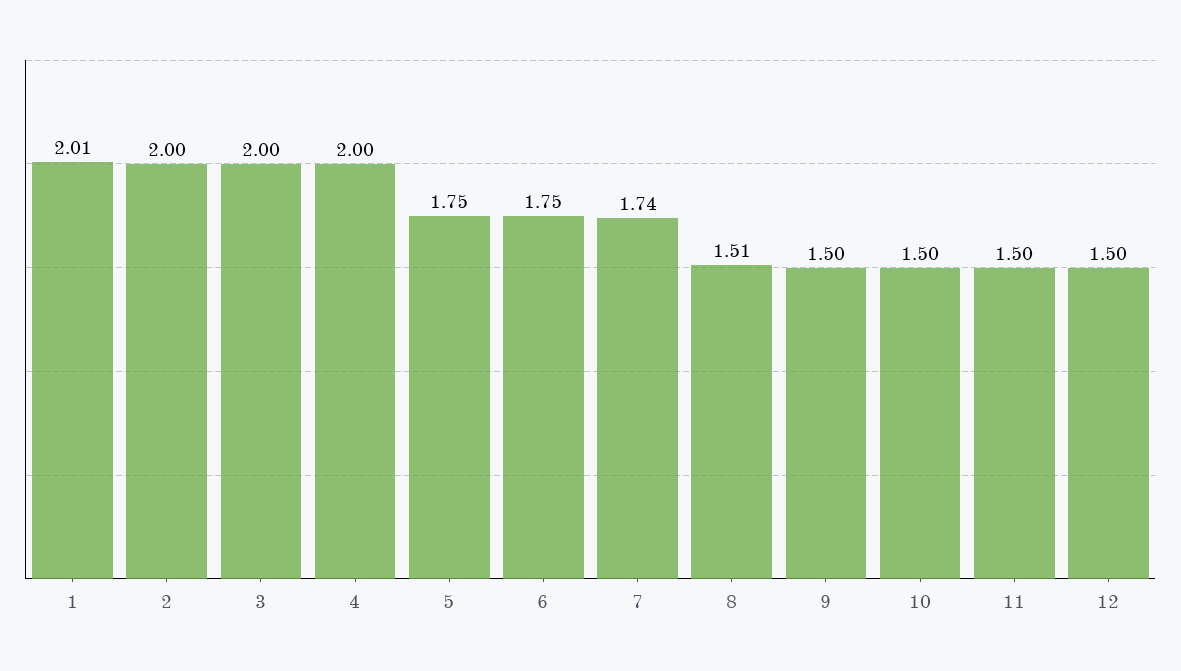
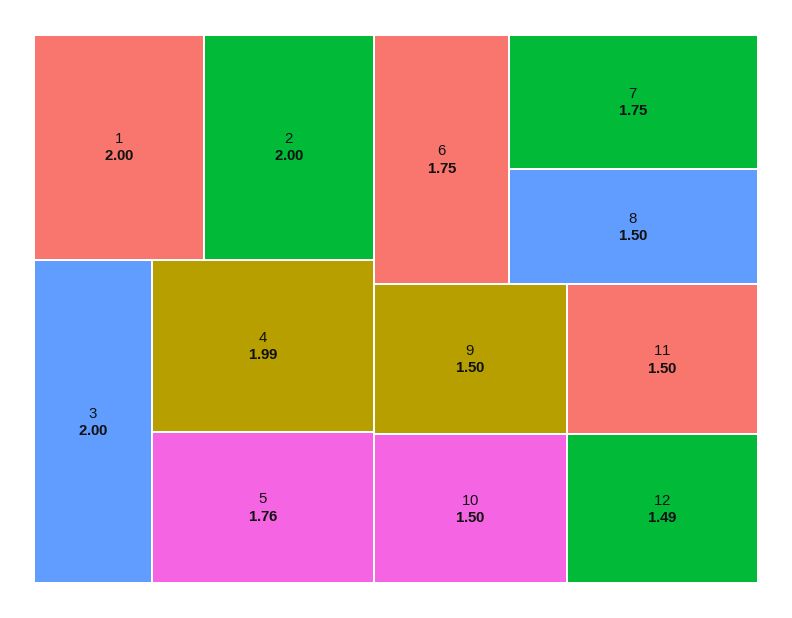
1: 2.01 -> 2
4: 2 -> 1.99
5: 1.75 -> 1.76
7: 1.74 -> 1.75
8: 1.51 -> 1.5
12: 1.5 -> 1.49

